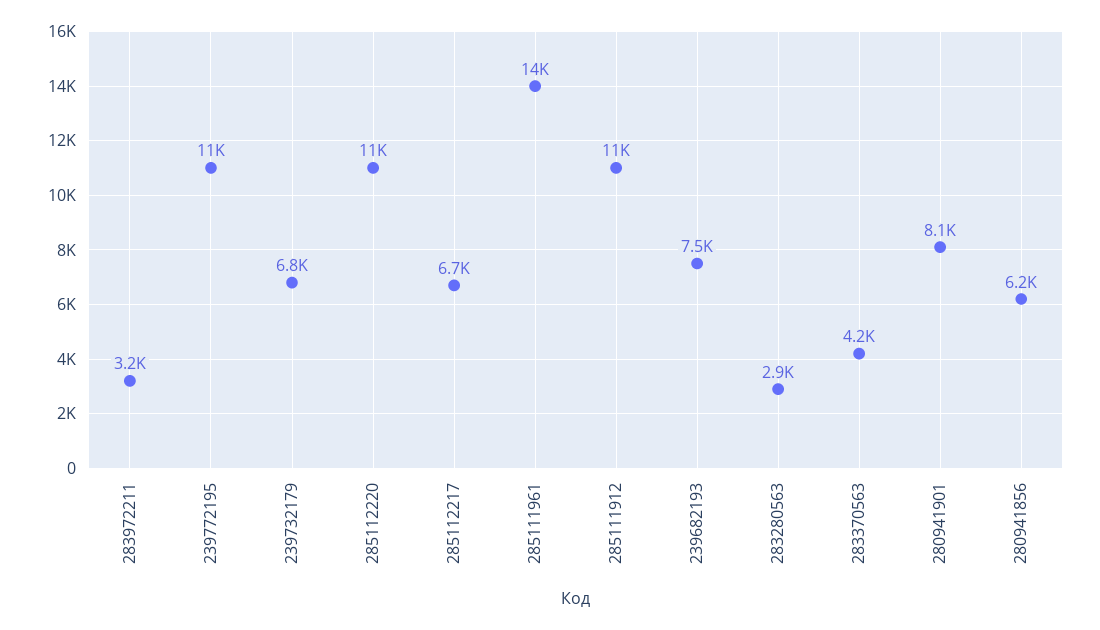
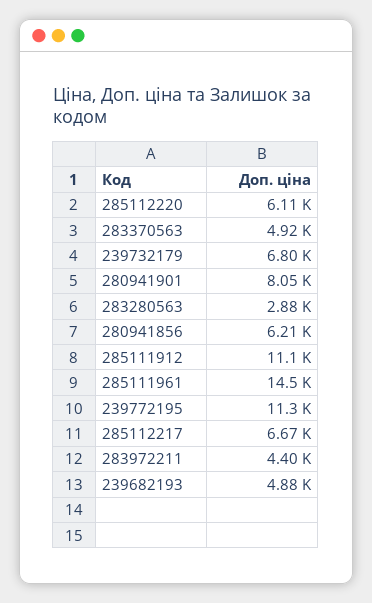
283972211: 3200 -> 4400
285112220: 11000 -> 6110
239682193: 7500 -> 4880
283370563: 4200 -> 4920

